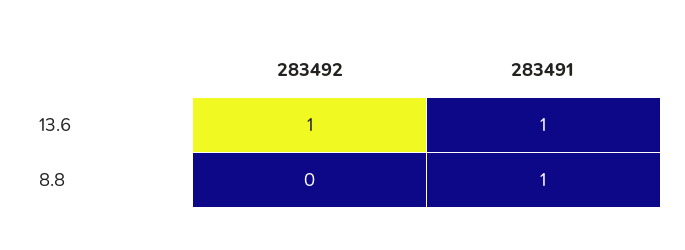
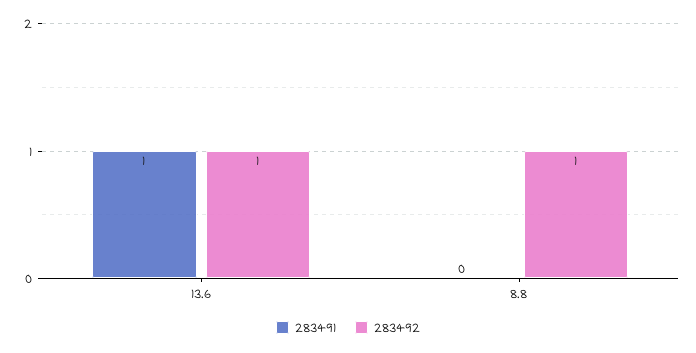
283492, 8.8: 0 -> 1
283491, 8.8: 1 -> 0

